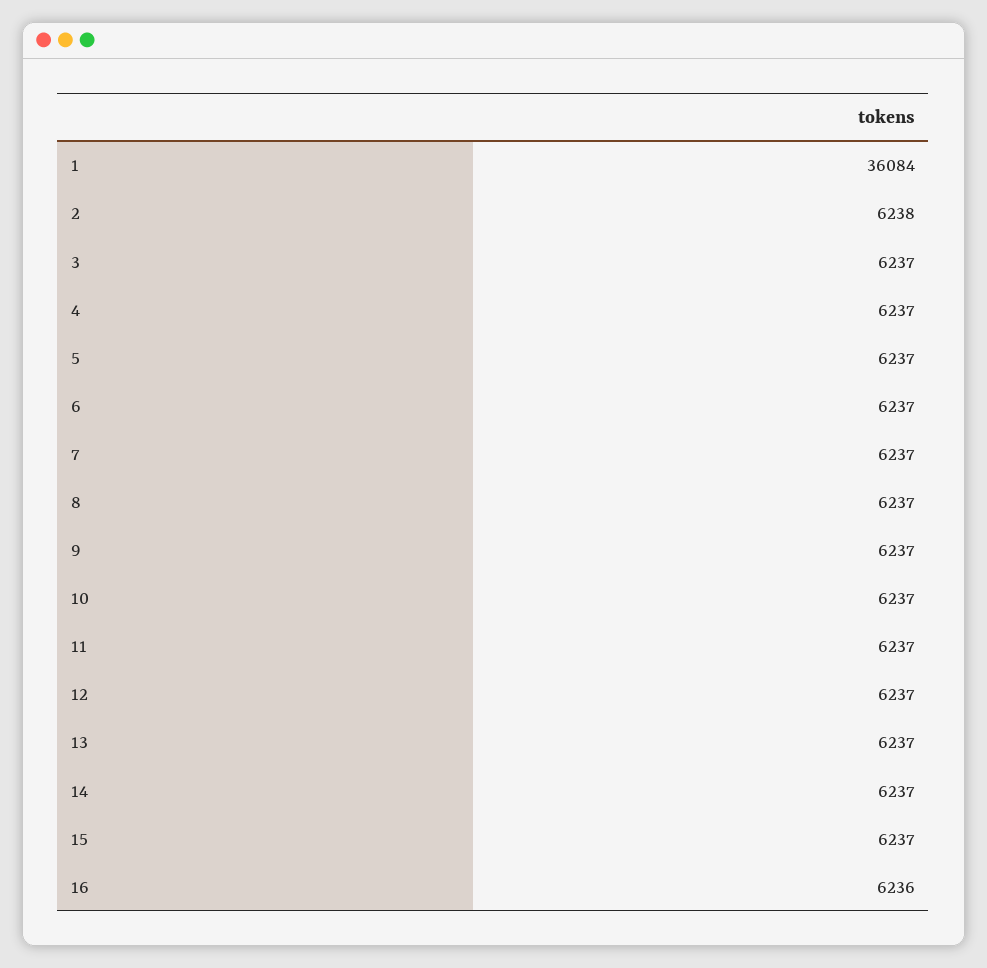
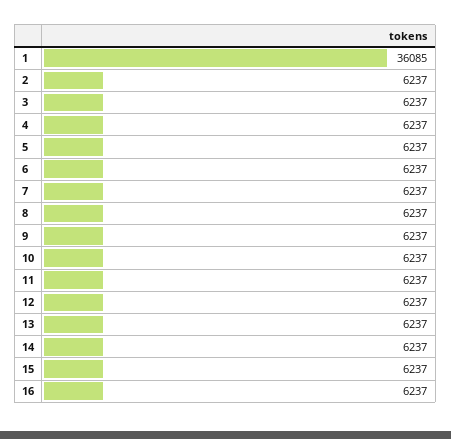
1: 36084 -> 36085
2: 6238 -> 6237
16: 6236 -> 6237

